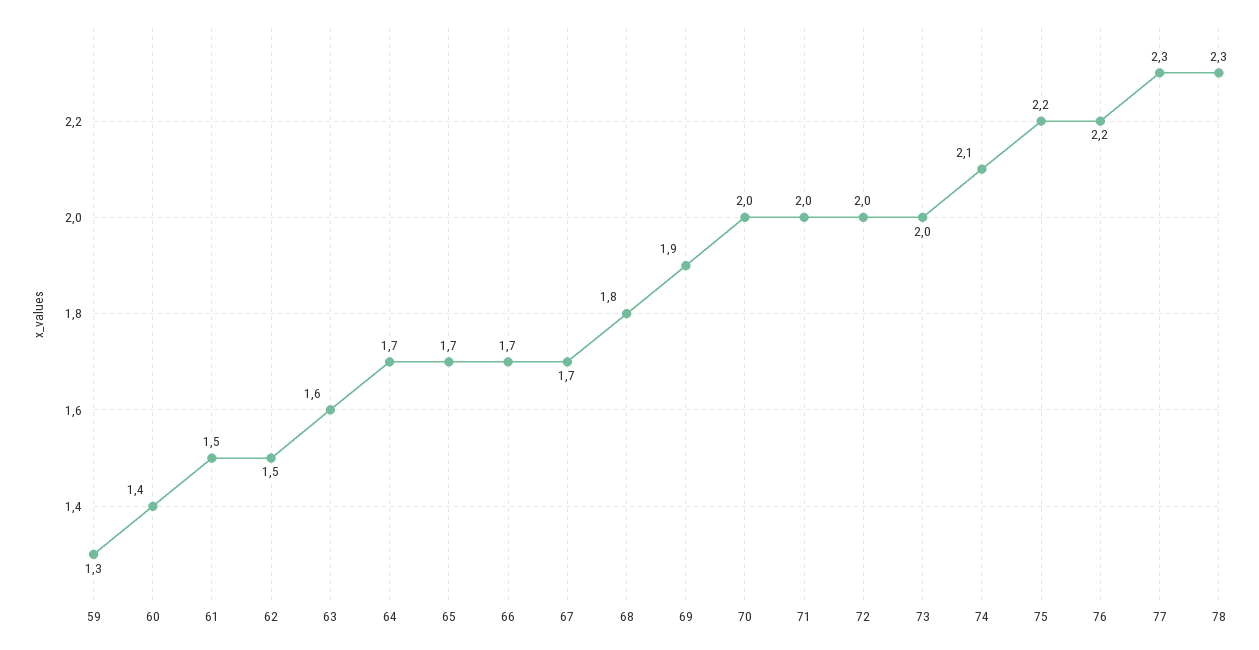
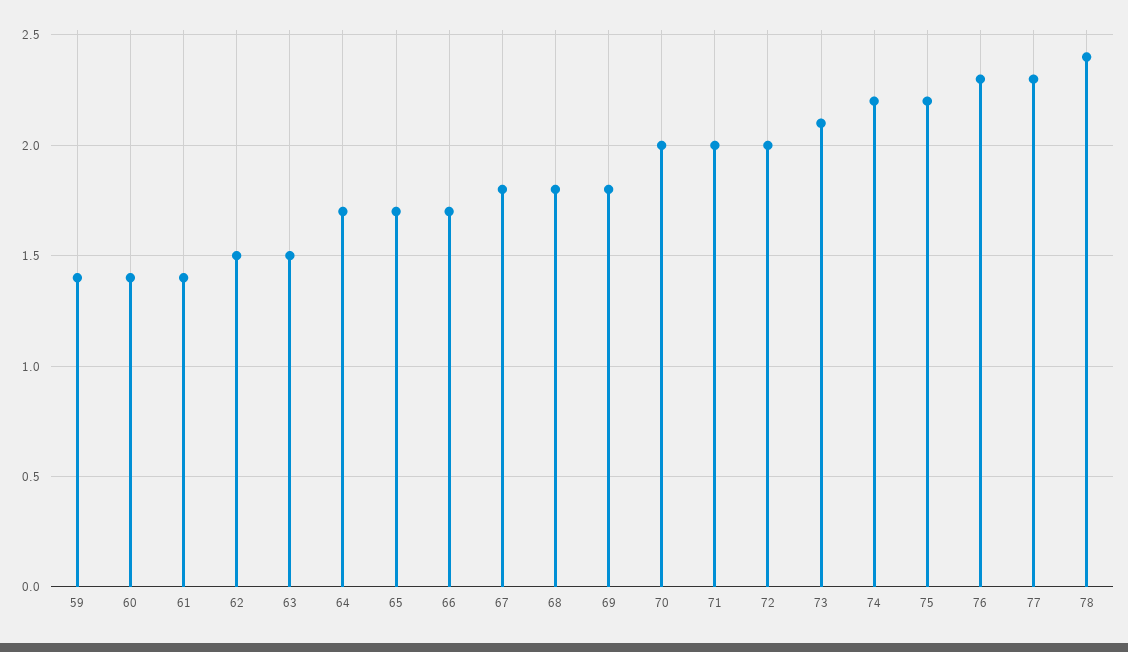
59: 1.3 -> 1.4
61: 1.5 -> 1.4
63: 1.6 -> 1.5
67: 1.7 -> 1.8
69: 1.9 -> 1.8
73: 2 -> 2.1
74: 2.1 -> 2.2
76: 2.2 -> 2.3
78: 2.3 -> 2.4

